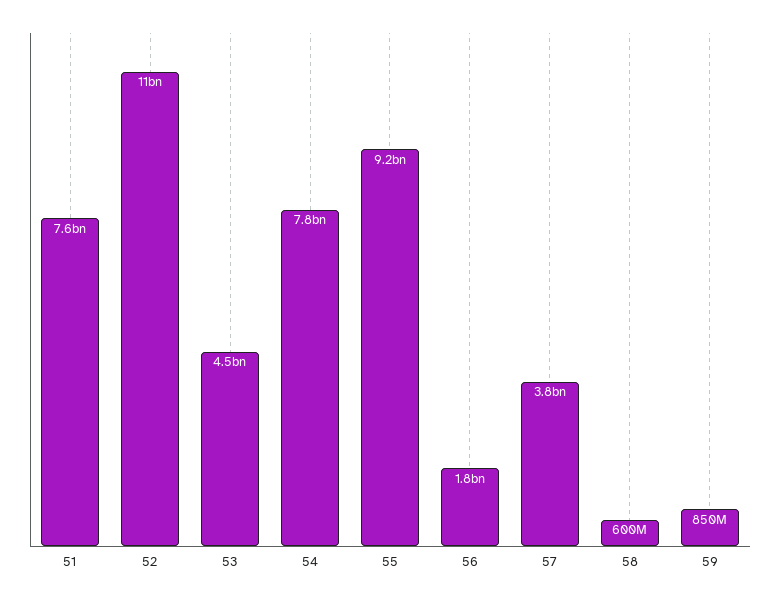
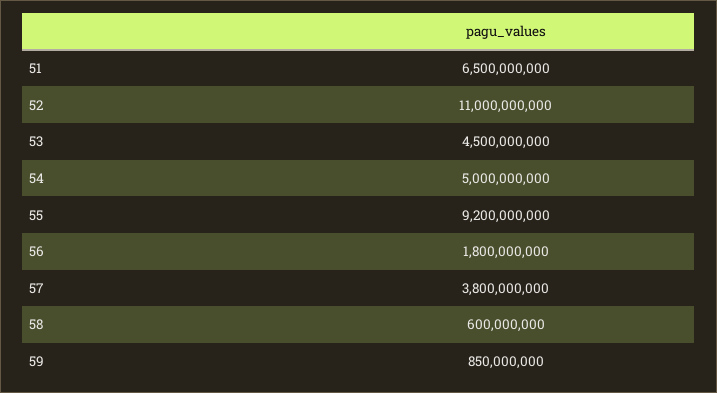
51: 7600000000 -> 6500000000
54: 7800000000 -> 5000000000

